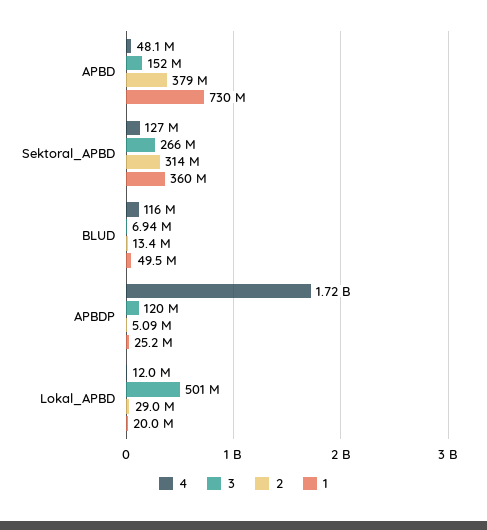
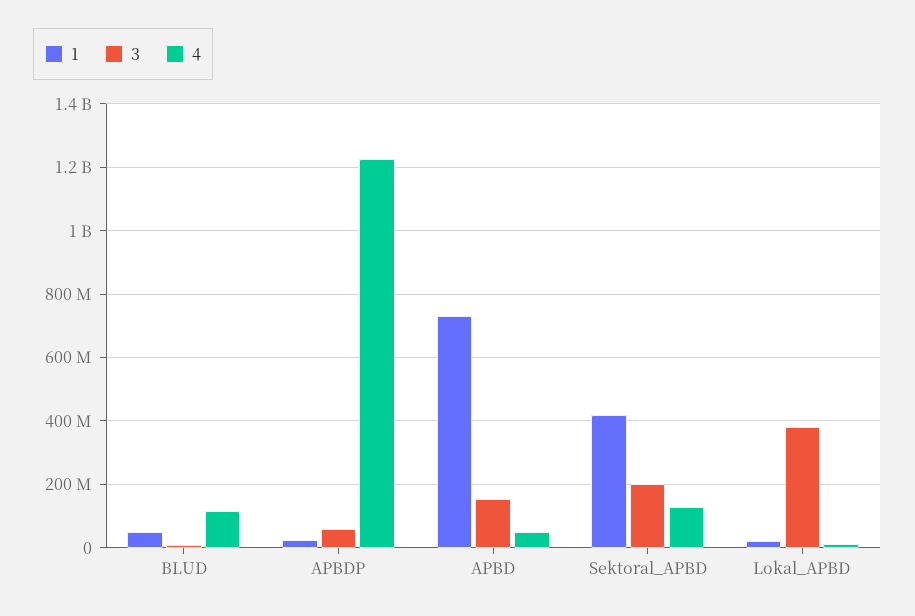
2, APBD: 379000000 -> none
3, Sektoral_APBD: 266000000 -> 200000000
2, Sektoral_APBD: 314000000 -> none
1, Sektoral_APBD: 360000000 -> 420000000
2, BLUD: 13400000 -> none
4, APBDP: 1720000000 -> 1220000000
3, APBDP: 120000000 -> 60000000
2, APBDP: 5090000 -> none
3, Lokal_APBD: 501000000 -> 380000000
2, Lokal_APBD: 29000000 -> none

